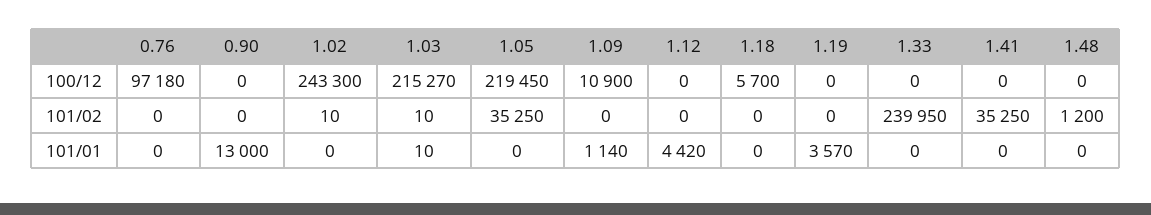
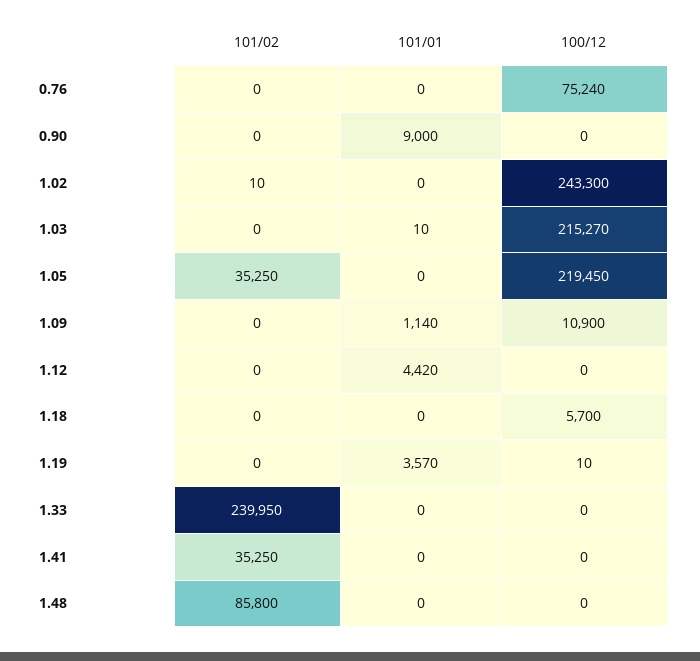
0.76, 100/12: 97180 -> 75240
1.19, 100/12: 0 -> 10
1.03, 101/02: 10 -> 0
1.48, 101/02: 1200 -> 85800
0.90, 101/01: 13000 -> 9000

